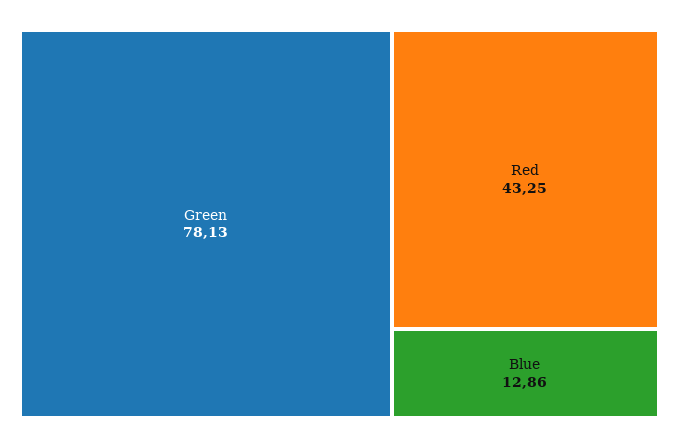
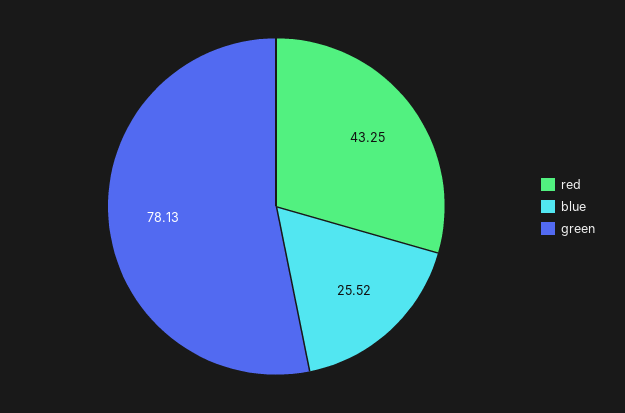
Blue: 12.86 -> 25.52

